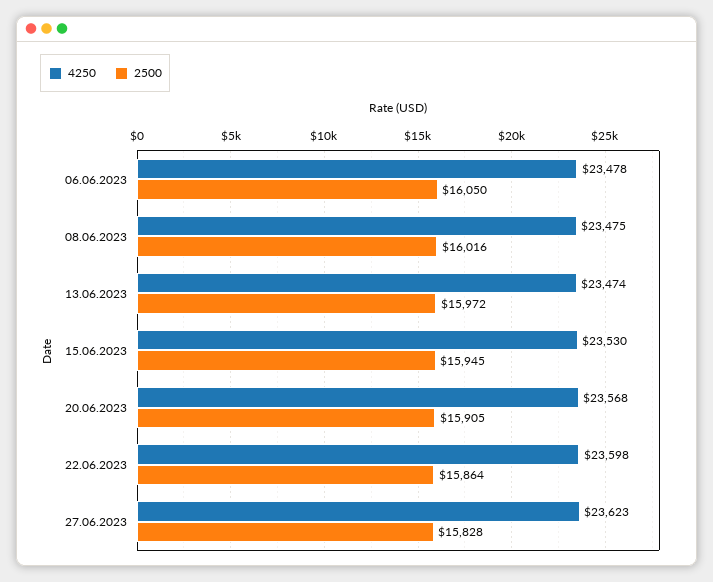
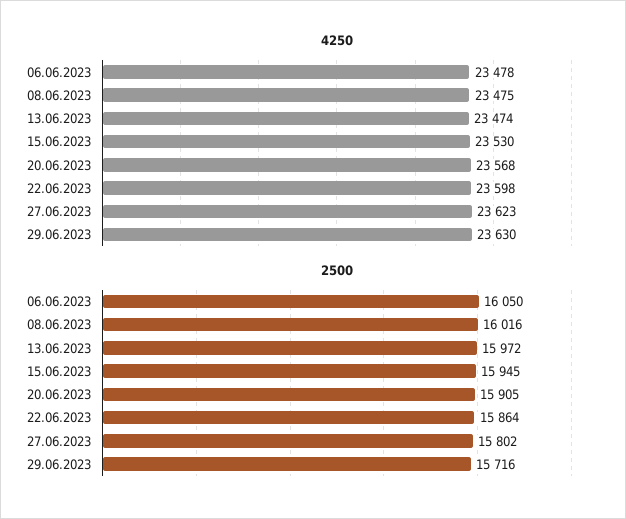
2500, 27.06.2023: 15828 -> 15802
4250, 29.06.2023: none -> 23630
2500, 29.06.2023: none -> 15716

